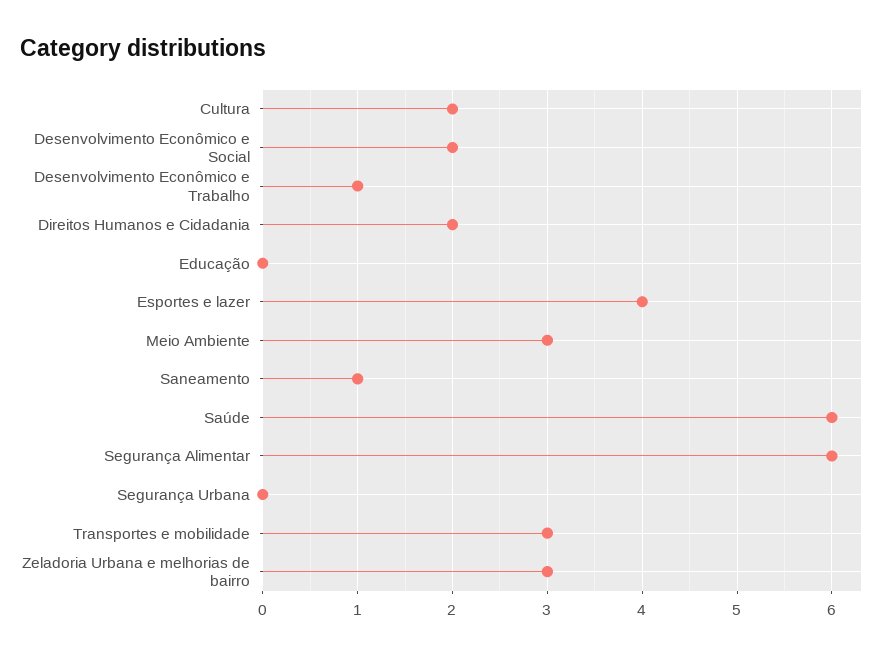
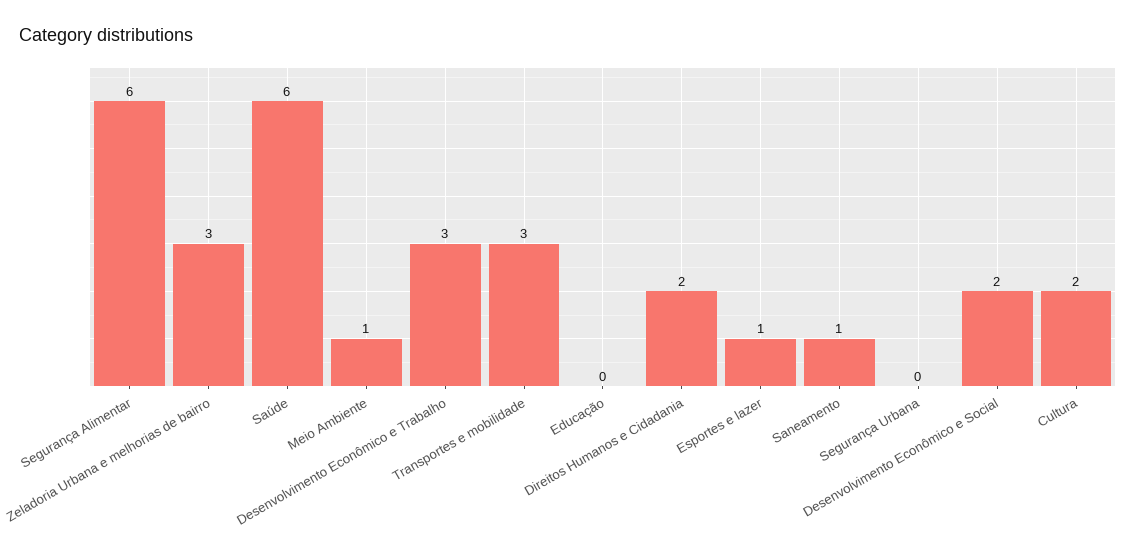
Desenvolvimento Econômico e Trabalho: 1 -> 3
Esportes e lazer: 4 -> 1
Meio Ambiente: 3 -> 1

